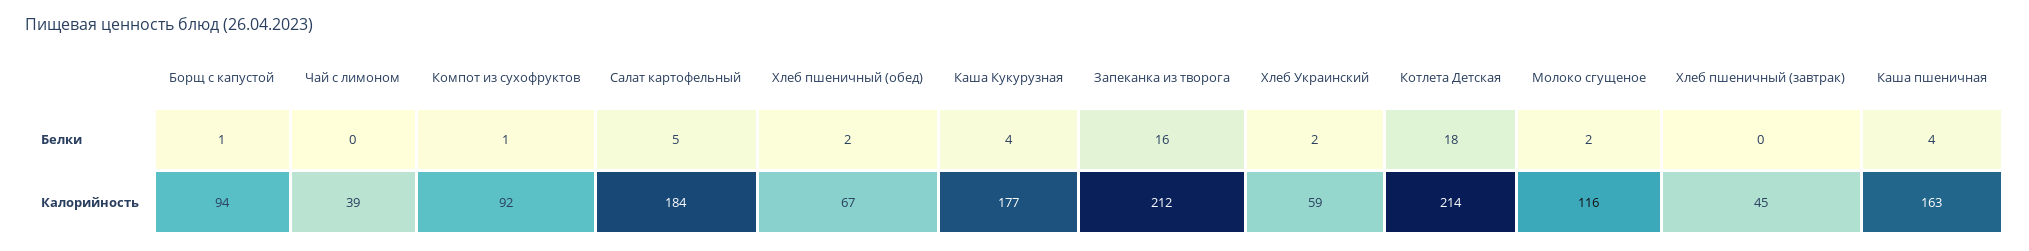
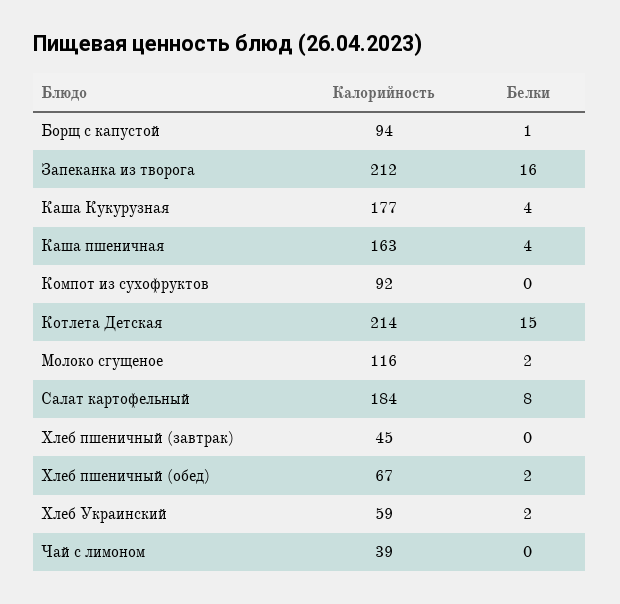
Компот из сухофруктов, Белки: 1 -> 0
Салат картофельный, Белки: 5 -> 8
Котлета Детская, Белки: 18 -> 15

